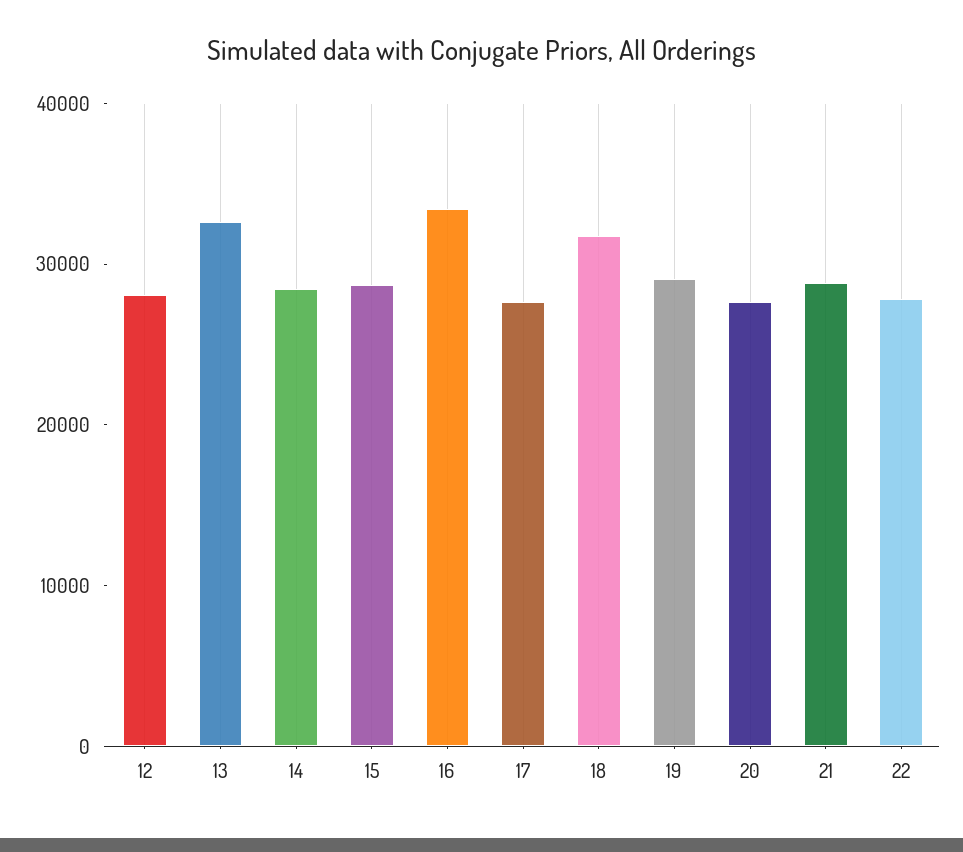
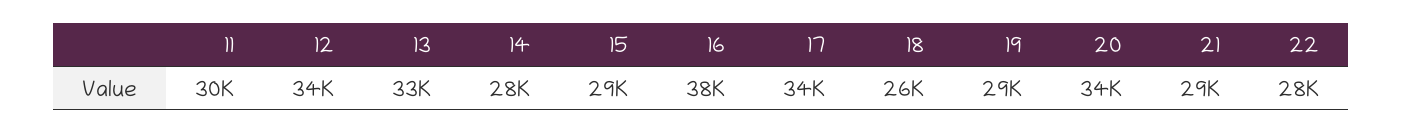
12: 28000 -> 34000
16: 34000 -> 38000
17: 28000 -> 34000
18: 32000 -> 26000
20: 28000 -> 34000
11: none -> 30000

